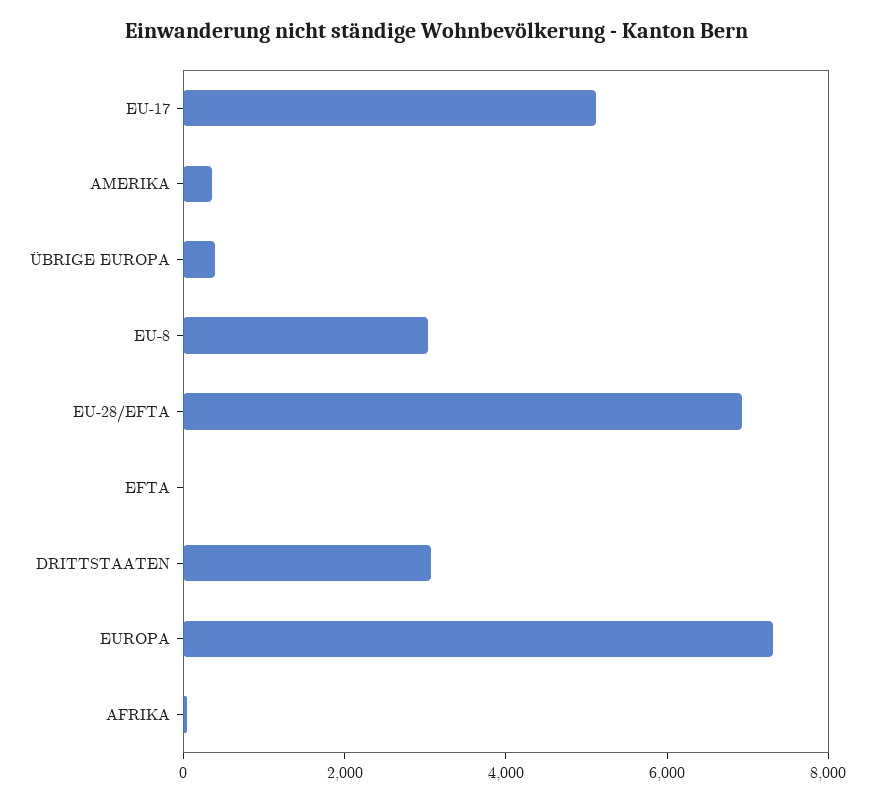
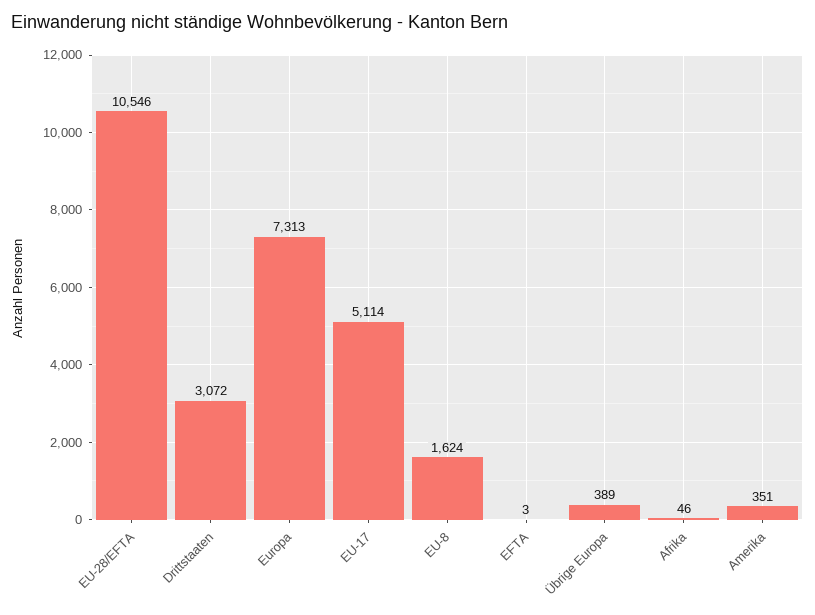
EU-8: 3000 -> 1624
EU-28/EFTA: 7000 -> 10546

